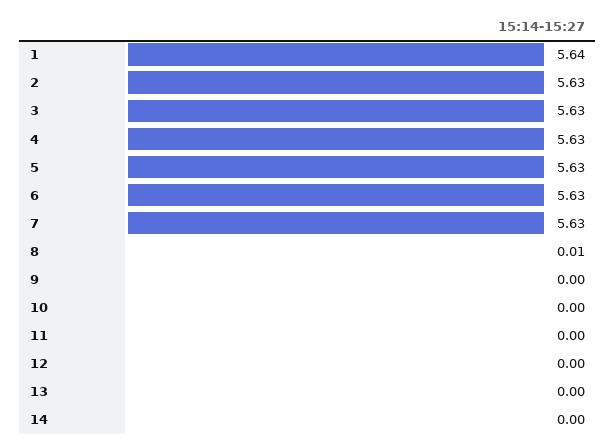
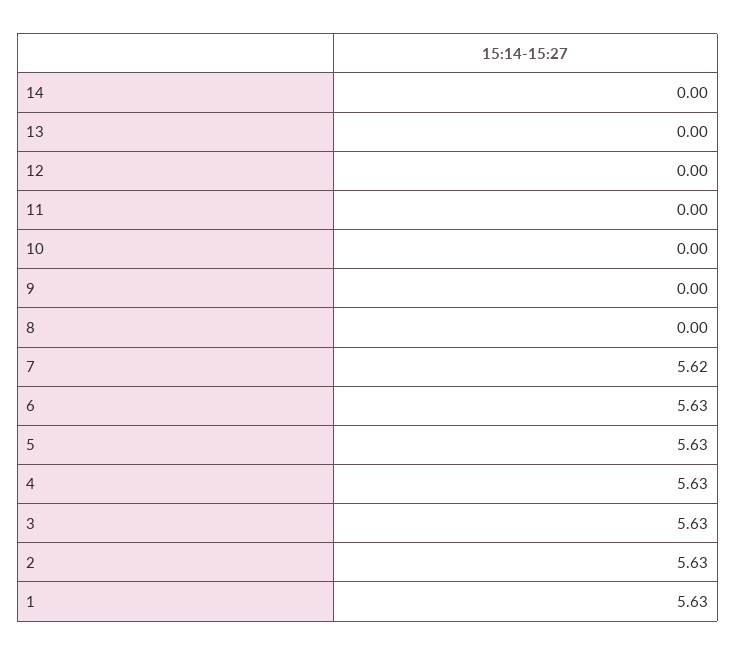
1: 5.64 -> 5.63
7: 5.63 -> 5.62
8: 0.01 -> 0

